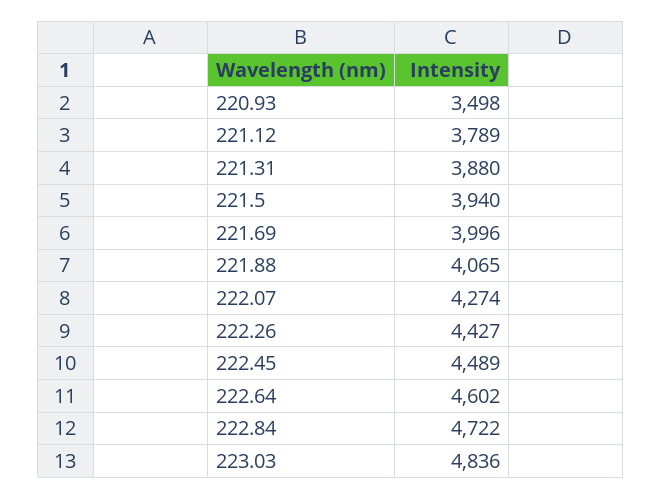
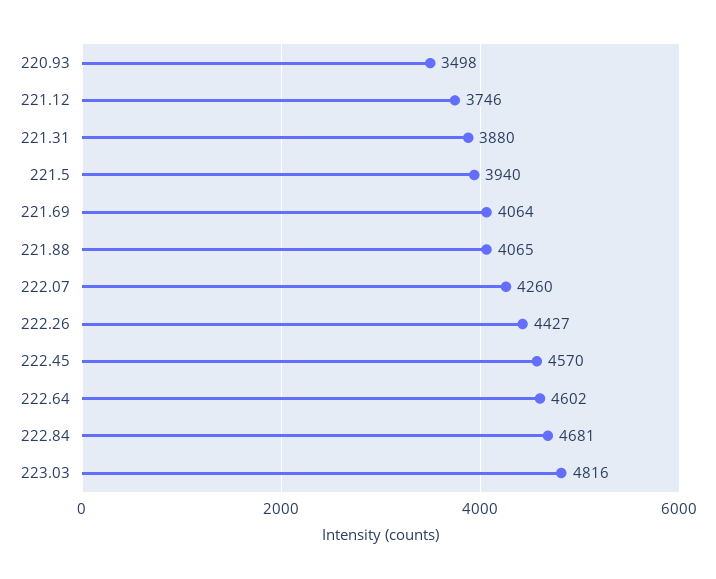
221.12: 3789 -> 3746
221.69: 3996 -> 4064
222.07: 4274 -> 4260
222.45: 4489 -> 4570
222.84: 4722 -> 4681
223.03: 4836 -> 4816

